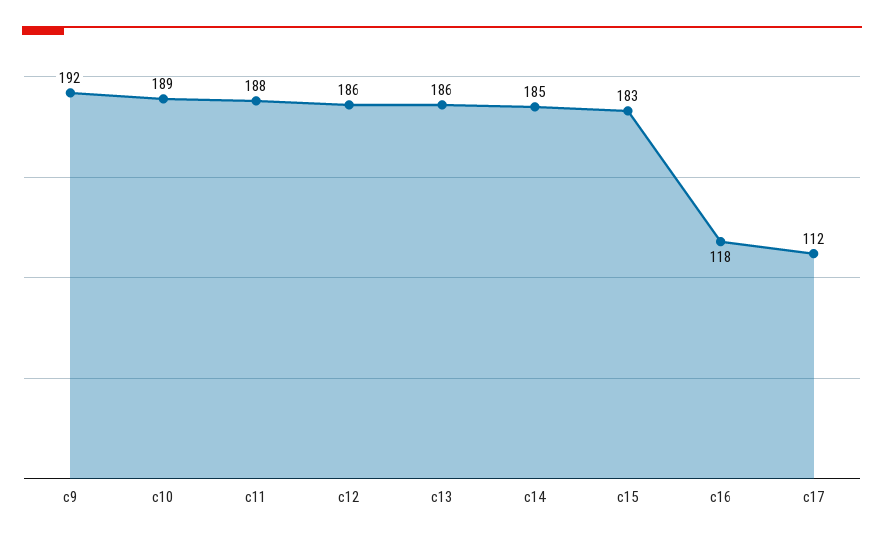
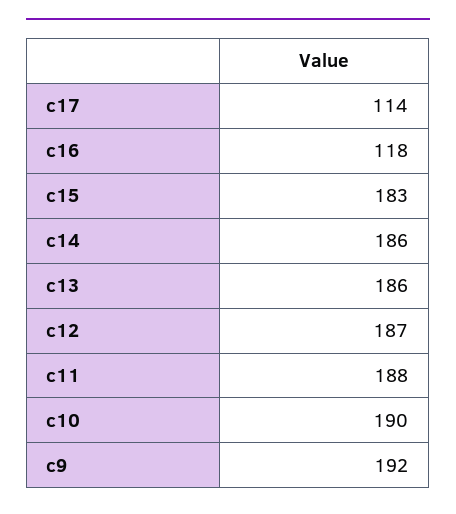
c10: 189 -> 190
c12: 186 -> 187
c14: 185 -> 186
c17: 112 -> 114

